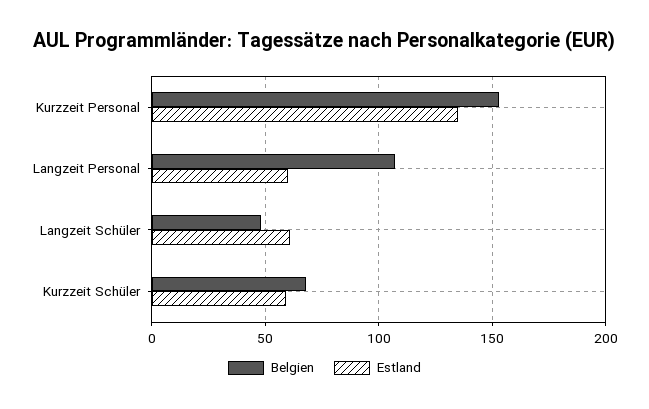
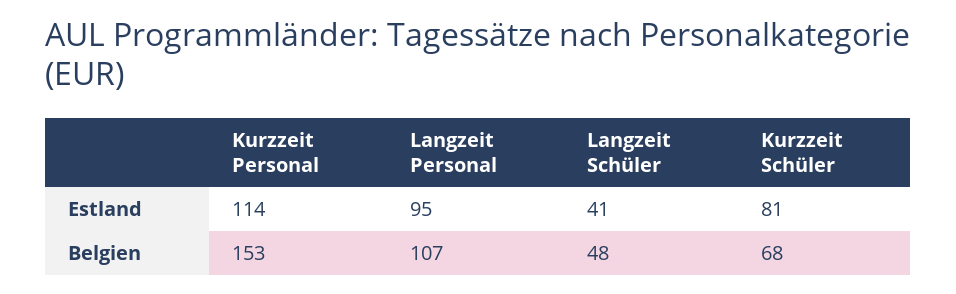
Estland, Kurzzeit Personal: 135 -> 114
Estland, Langzeit Personal: 60 -> 95
Estland, Langzeit Schüler: 60 -> 41
Estland, Kurzzeit Schüler: 60 -> 81

